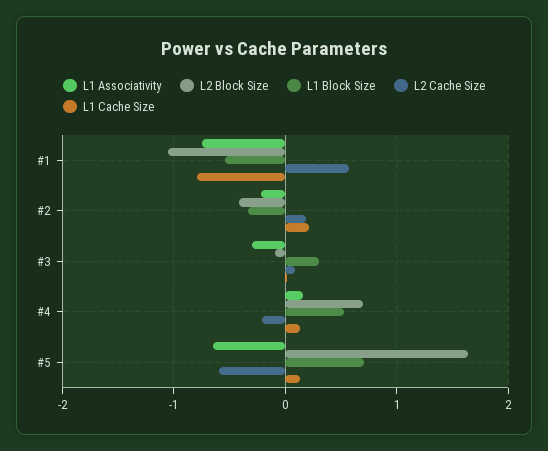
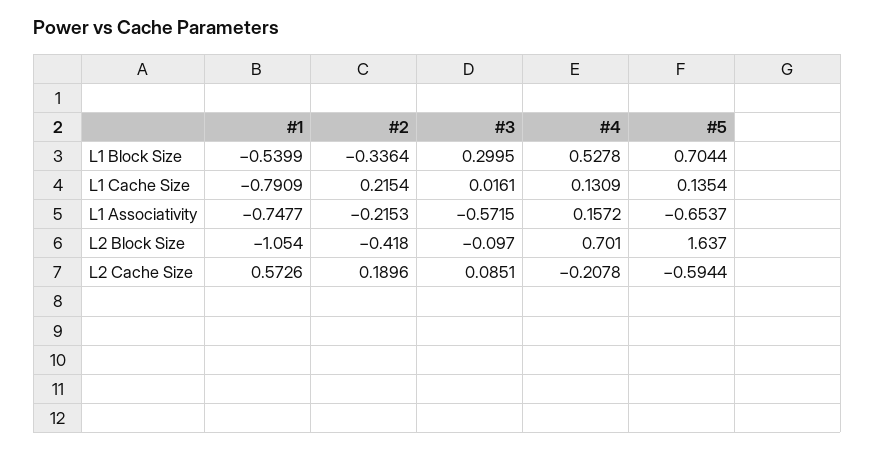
L1 Associativity, #3: -0.3 -> -0.5715

